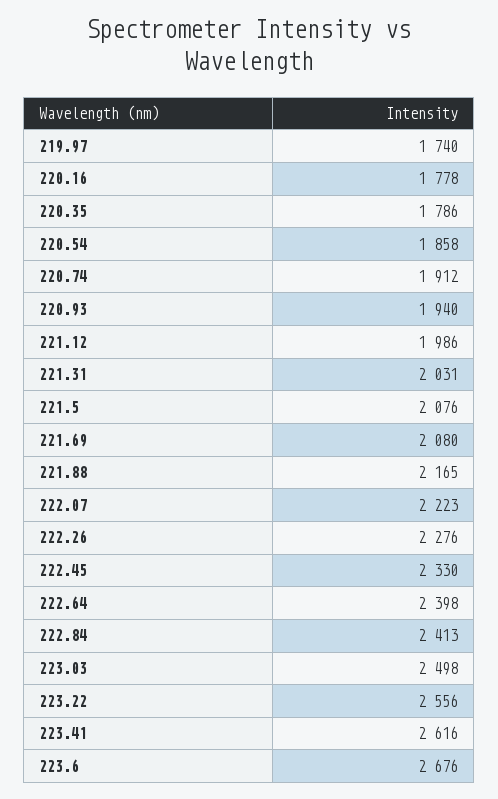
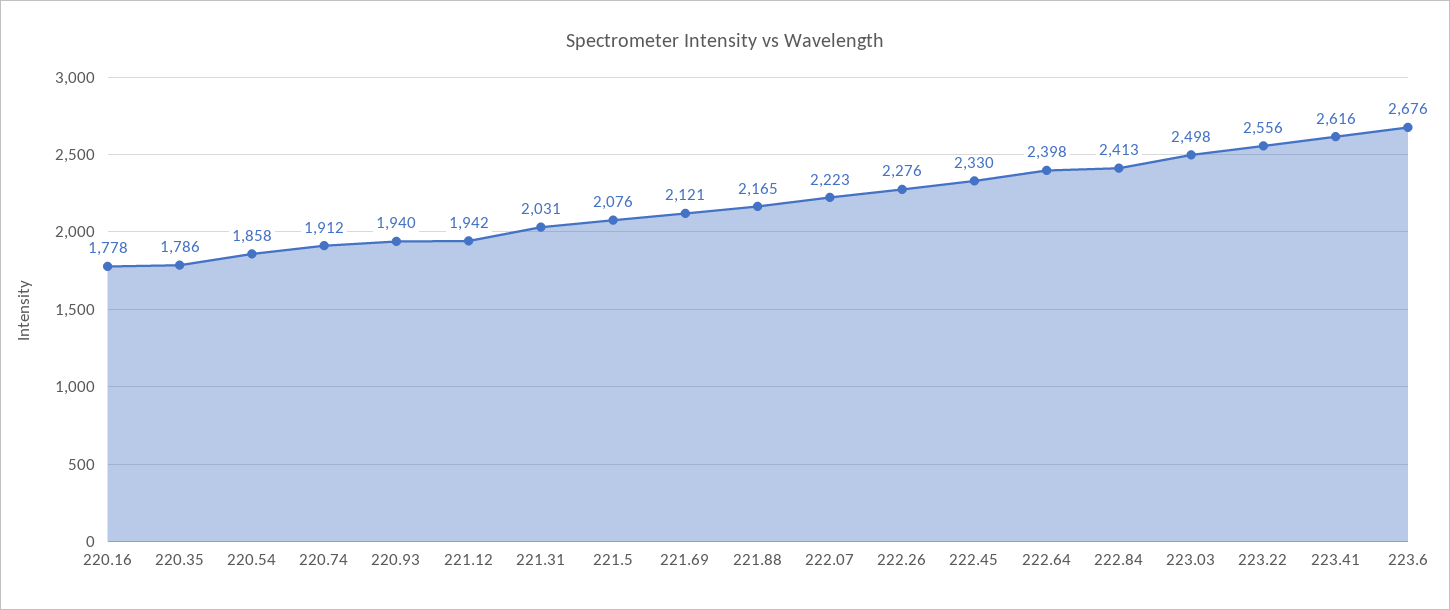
219.97: 1740 -> none
221.12: 1986 -> 1942
221.69: 2080 -> 2121

